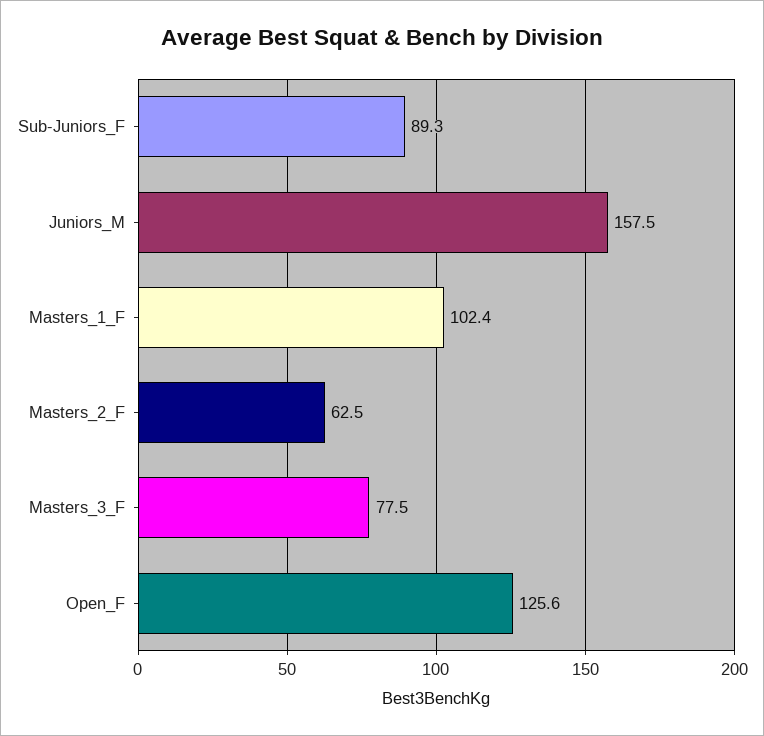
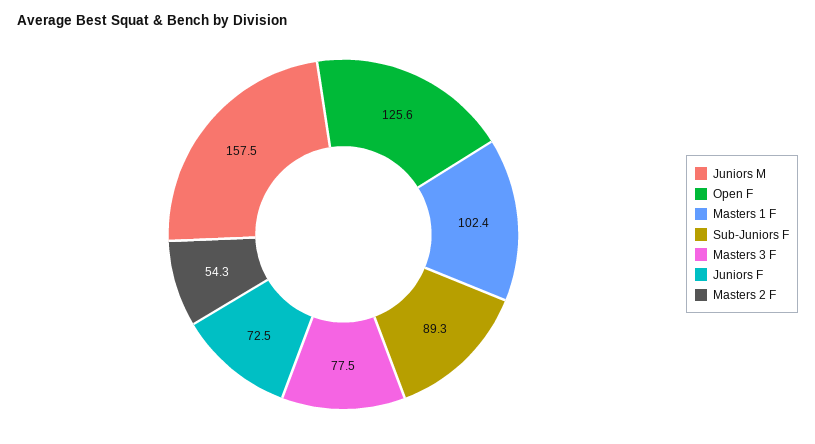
Masters_2_F: 62.5 -> 54.3
Juniors F: none -> 72.5

